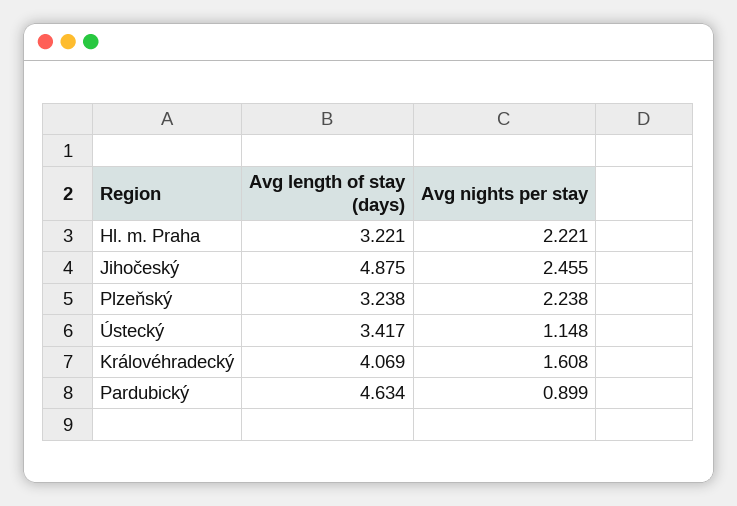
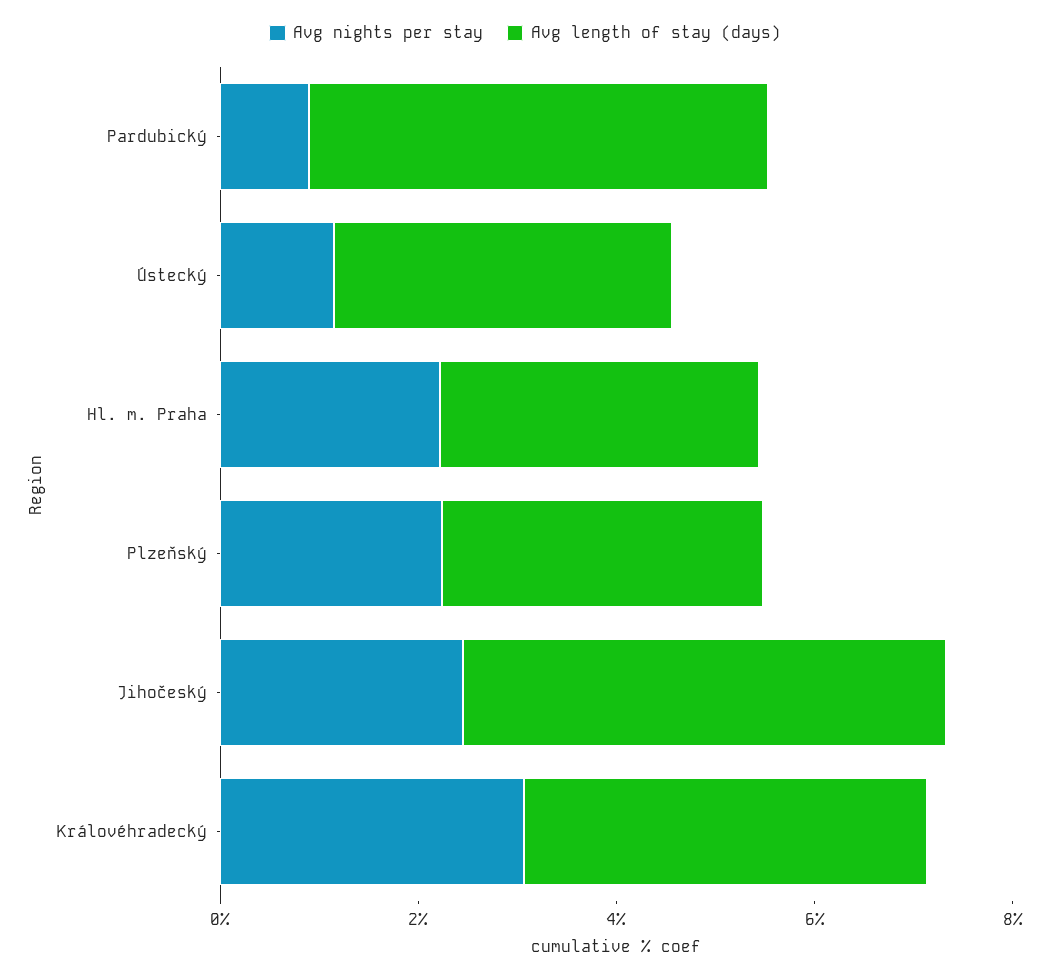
Avg nights per stay, Královéhradecký: 1.608 -> 3

